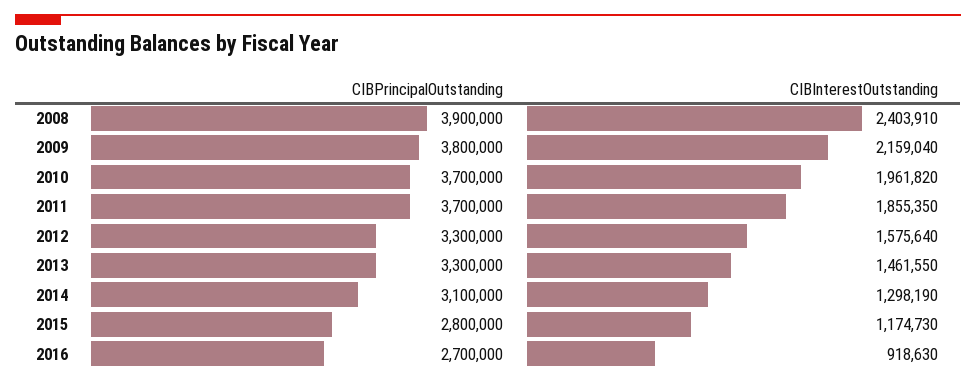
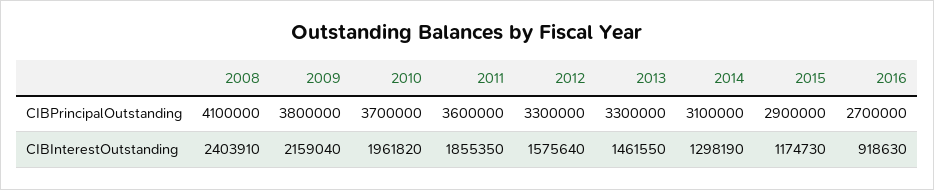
CIBPrincipalOutstanding, 2008: 3900000 -> 4100000
CIBPrincipalOutstanding, 2011: 3700000 -> 3600000
CIBPrincipalOutstanding, 2015: 2800000 -> 2900000

